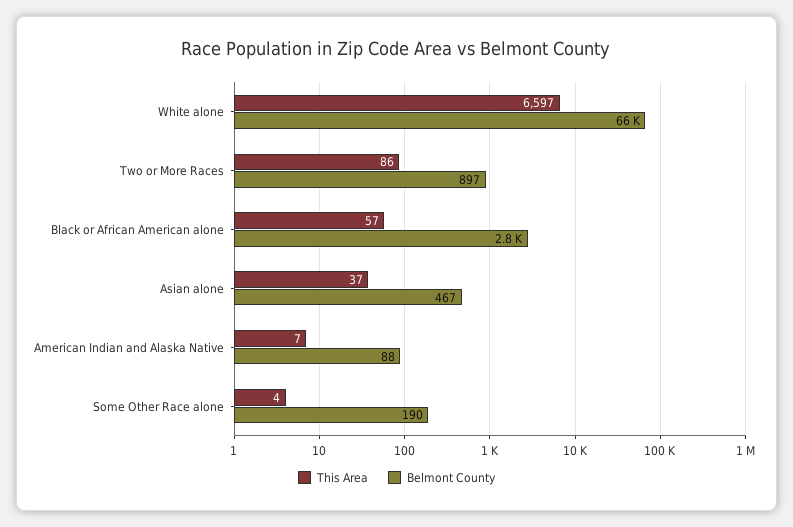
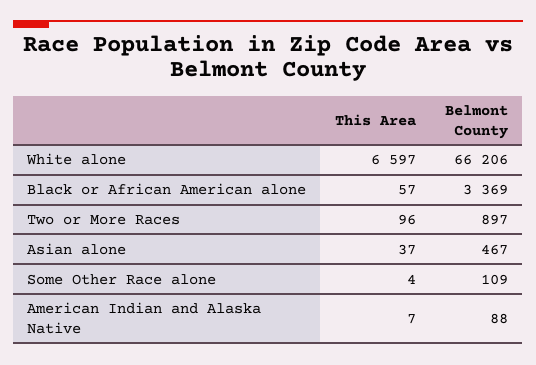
This Area, Two or More Races: 86 -> 96
Belmont County, Black or African American alone: 2800 -> 3369
Belmont County, Some Other Race alone: 190 -> 109

